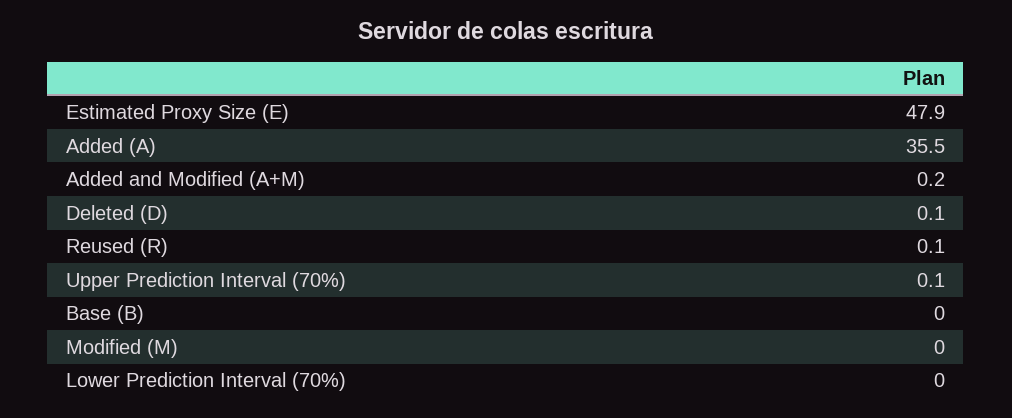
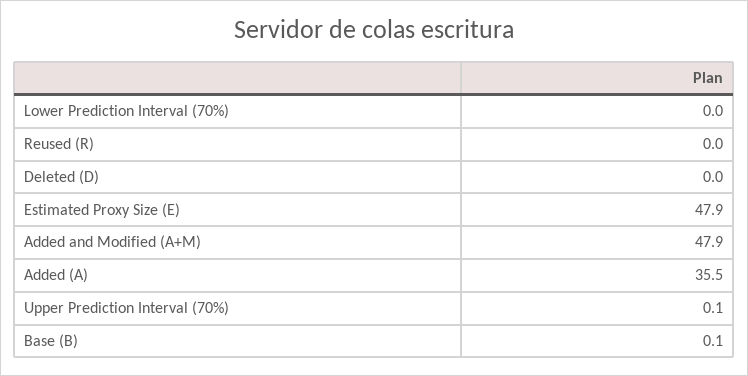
Added and Modified (A+M): 0.2 -> 47.9
Deleted (D): 0.1 -> 0
Reused (R): 0.1 -> 0
Base (B): 0 -> 0.1
Modified (M): 0 -> none

